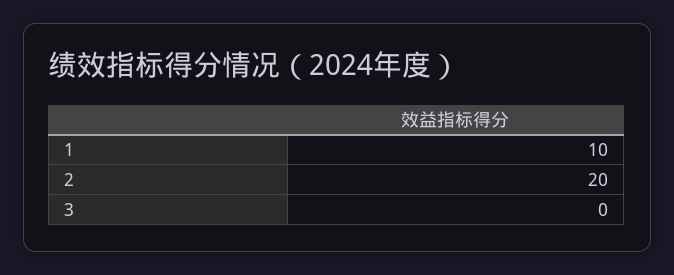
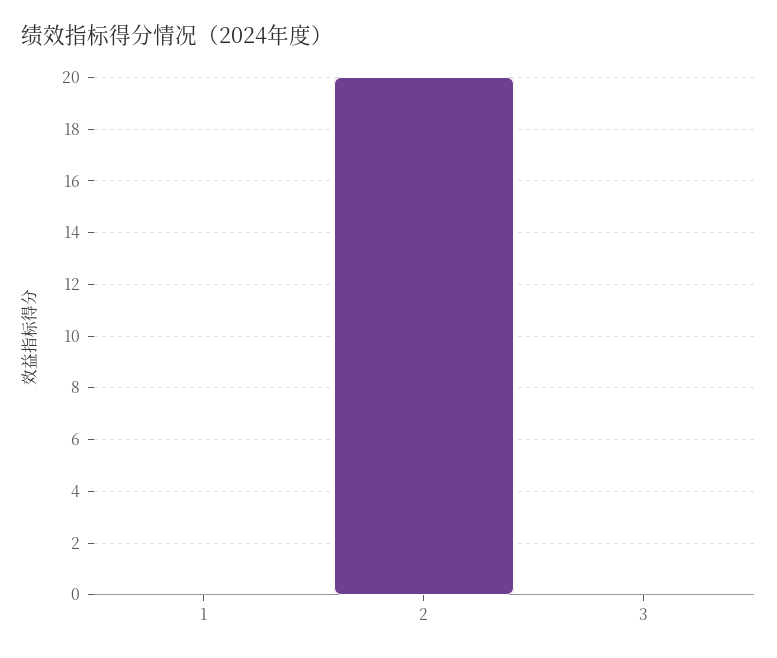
1: 10 -> 0

